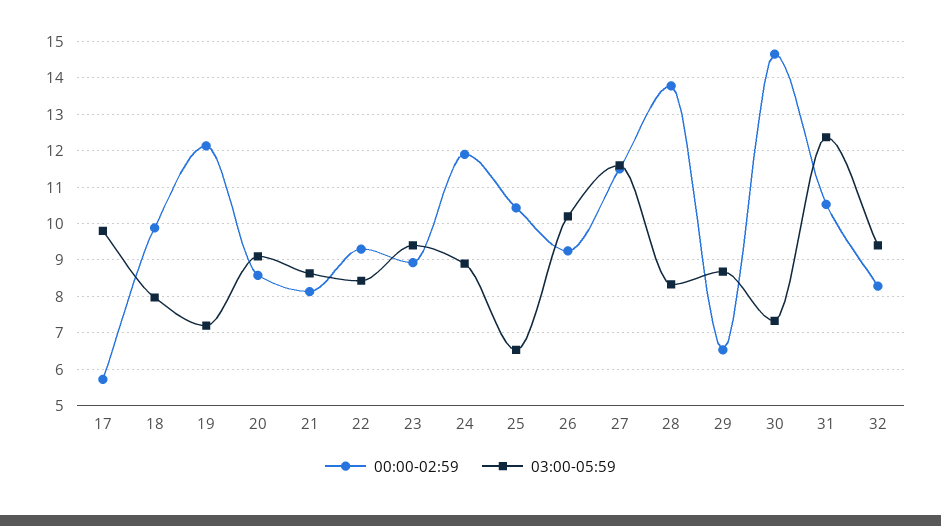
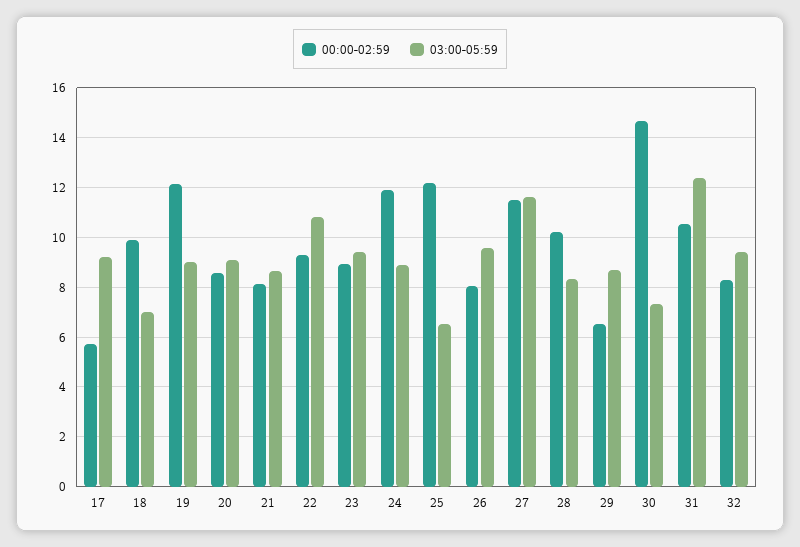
03:00-05:59, 17: 9.8 -> 9.25
03:00-05:59, 18: 8 -> 7
03:00-05:59, 19: 7.2 -> 9
03:00-05:59, 22: 8.4 -> 10.75
00:00-02:59, 25: 10.4 -> 12.25
00:00-02:59, 26: 9.2 -> 8
03:00-05:59, 26: 10.2 -> 9.5
00:00-02:59, 28: 13.8 -> 10.25

